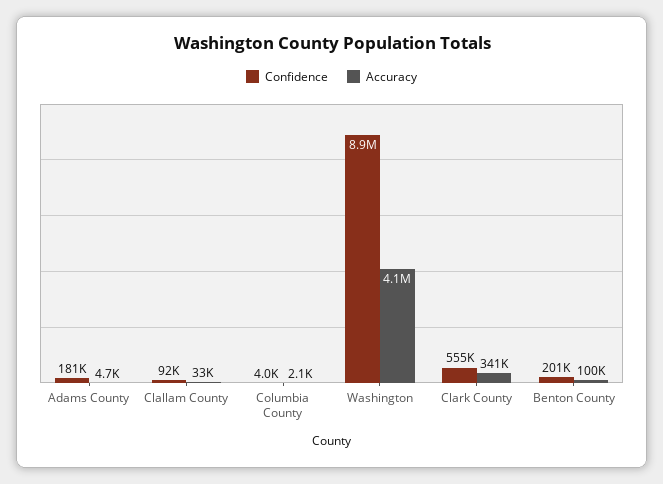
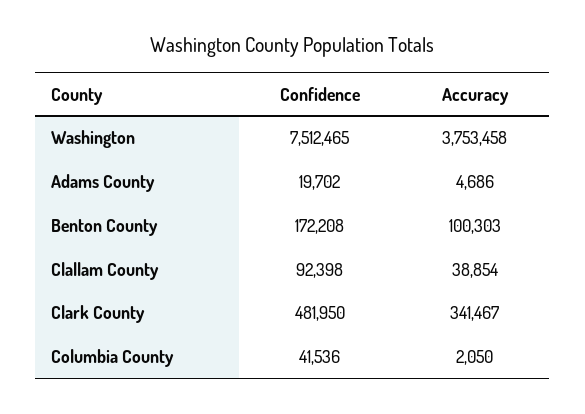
Confidence, Adams County: 181000 -> 19702
Accuracy, Clallam County: 33000 -> 38854
Confidence, Columbia County: 4000 -> 41536
Confidence, Washington: 8900000 -> 7512465
Accuracy, Washington: 4100000 -> 3753458
Confidence, Clark County: 555000 -> 481950
Confidence, Benton County: 201000 -> 172208

